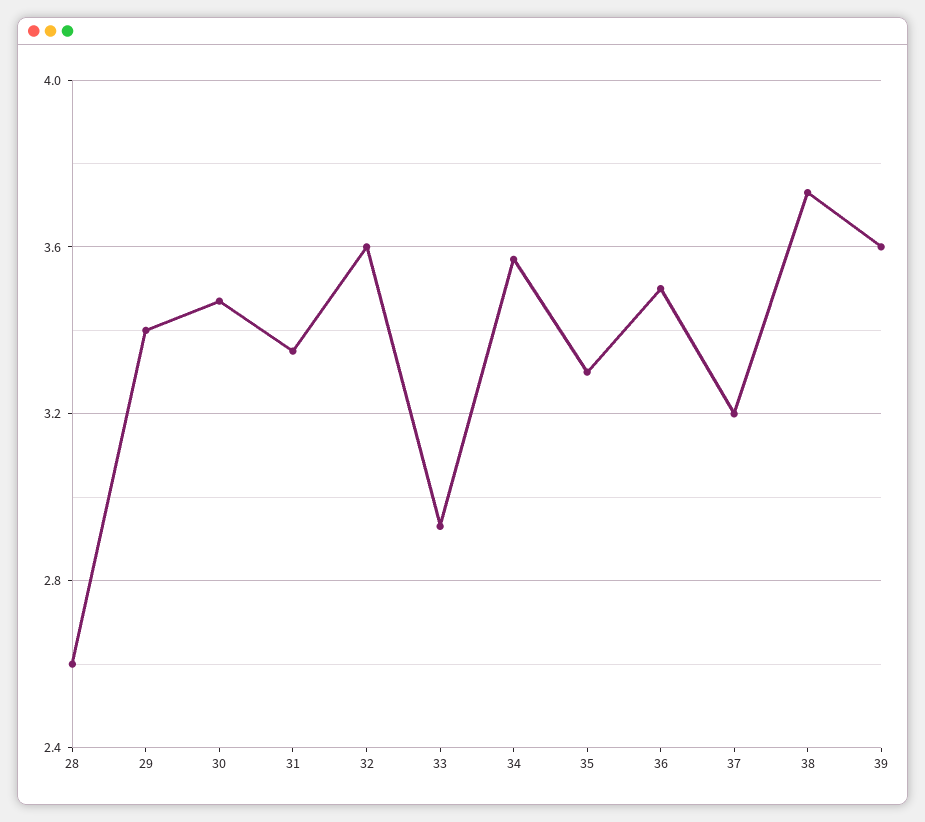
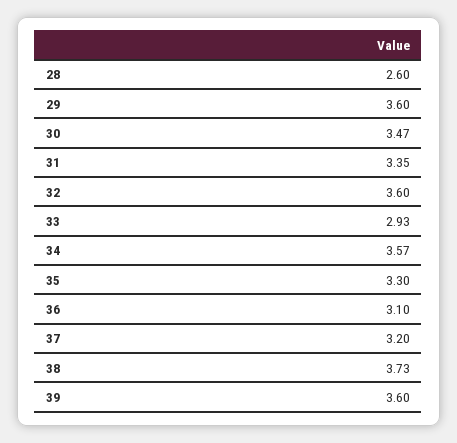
29: 3.4 -> 3.6
36: 3.5 -> 3.1

